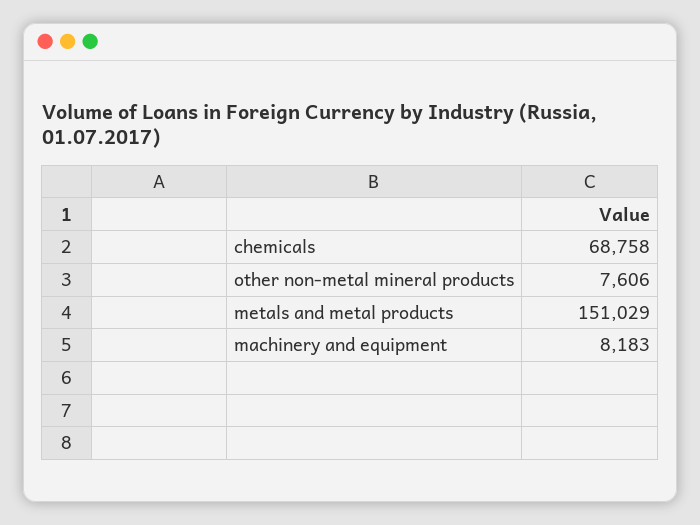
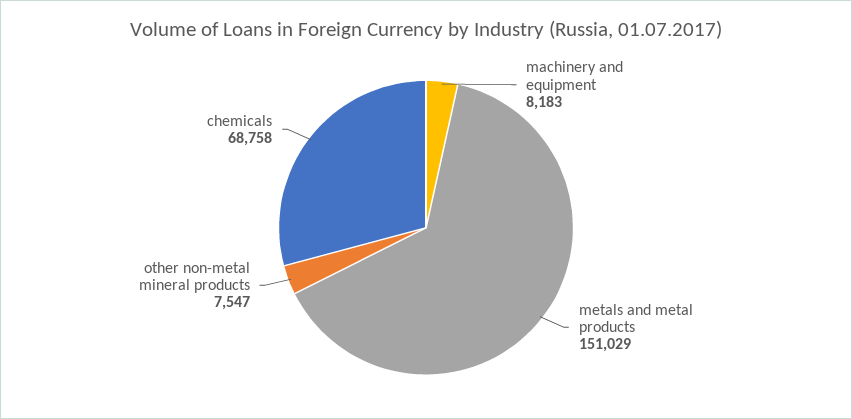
other non-metal mineral products: 7606 -> 7547

